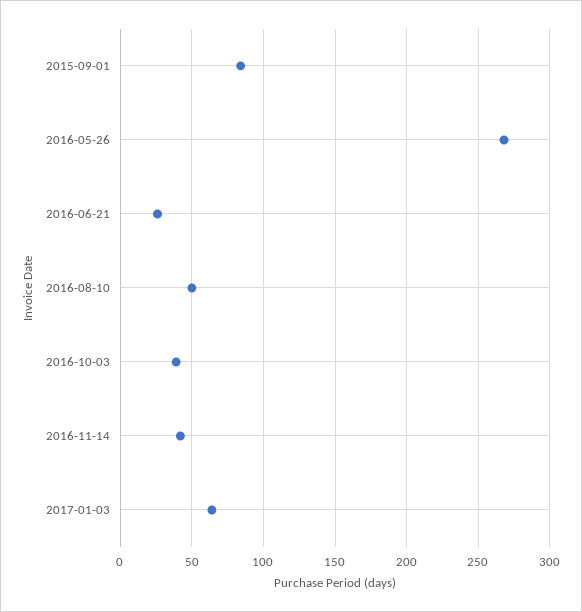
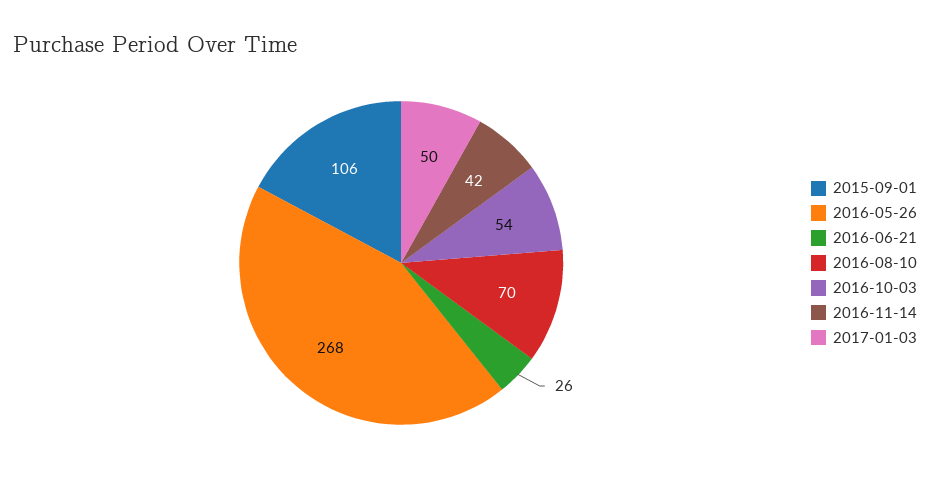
2015-09-01: 85 -> 106
2016-08-10: 50 -> 70
2016-10-03: 40 -> 54
2017-01-03: 65 -> 50

